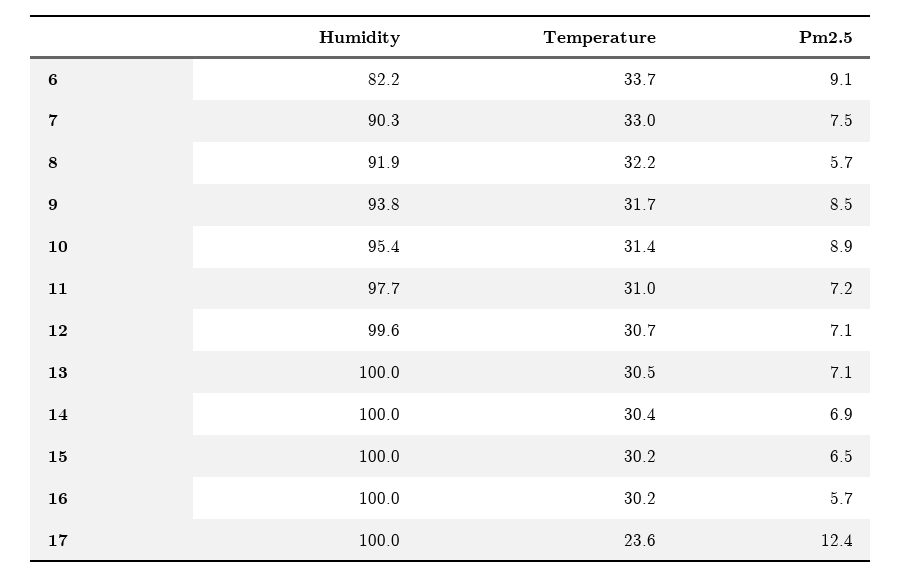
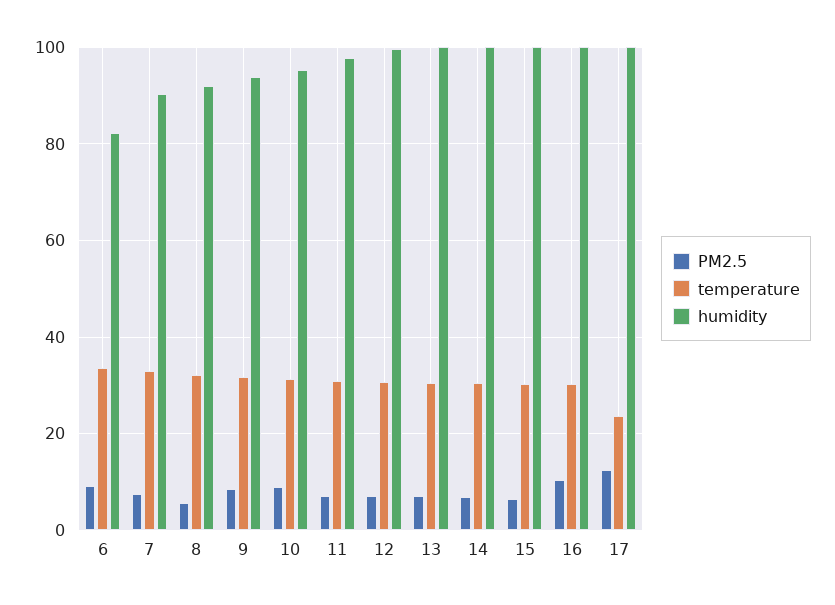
Pm2.5, 16: 5.7 -> 10

